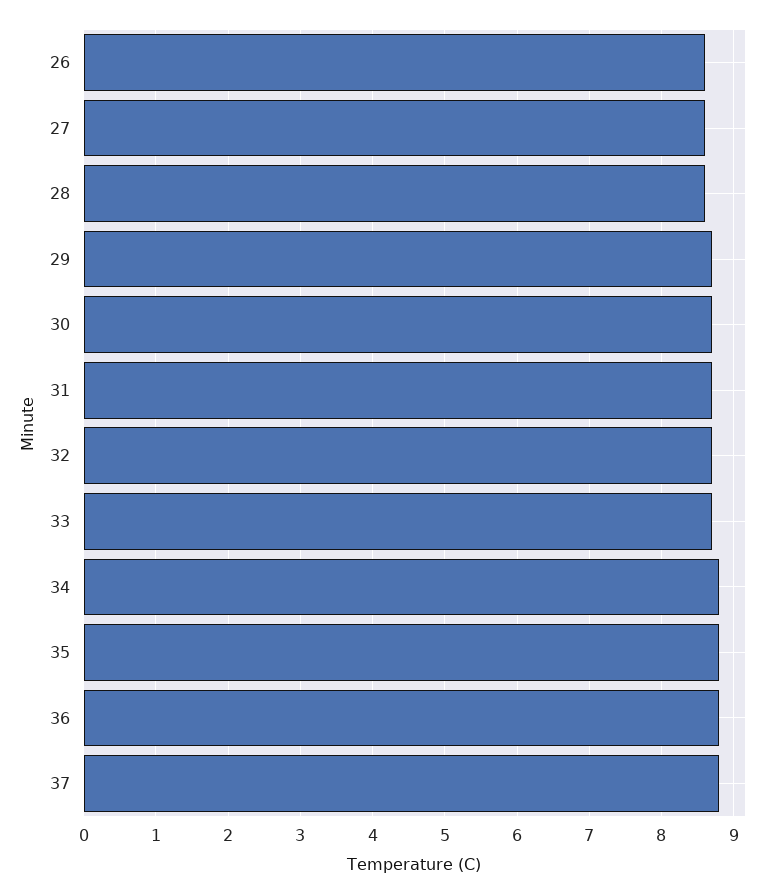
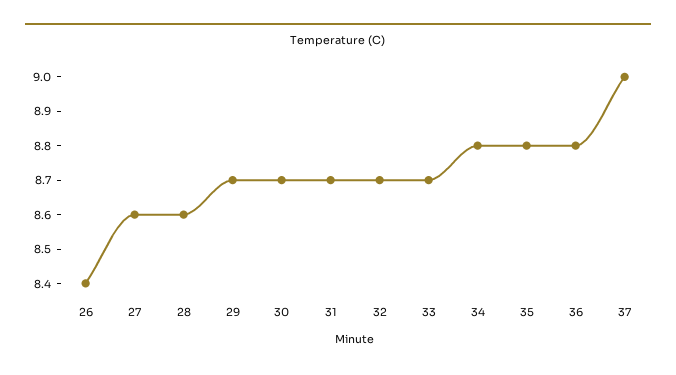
26: 8.6 -> 8.4
37: 8.8 -> 9

